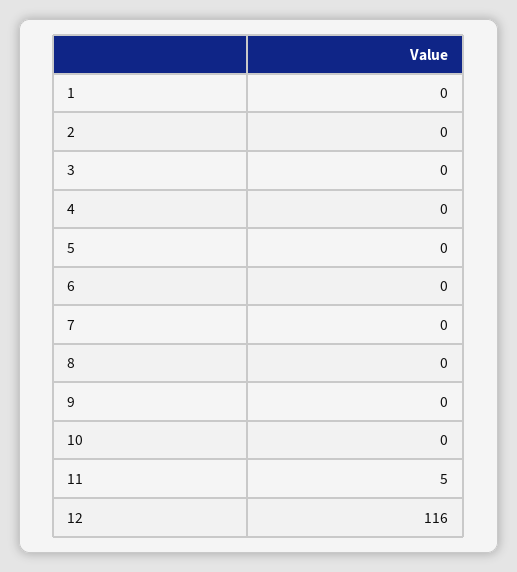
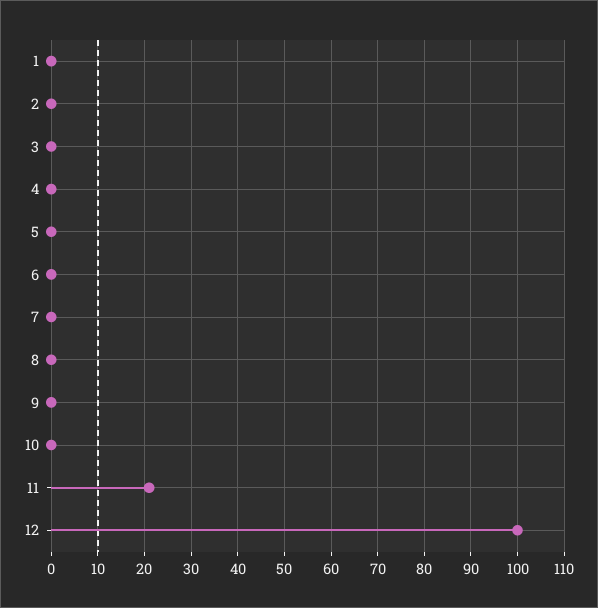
11: 5 -> 20
12: 116 -> 100

